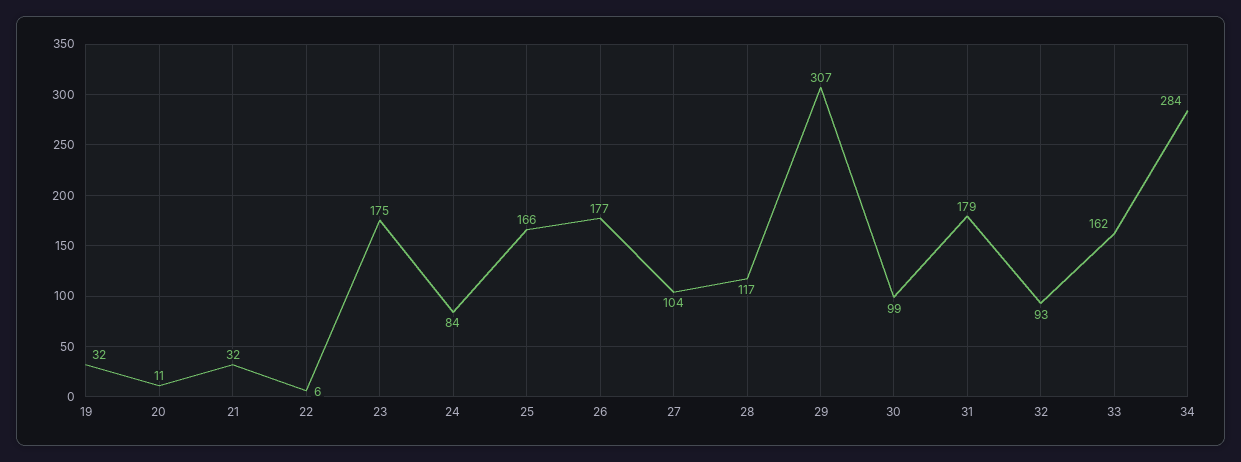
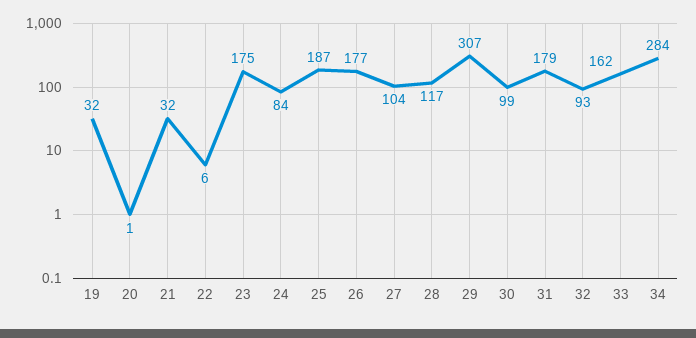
20: 11 -> 1
25: 166 -> 187

